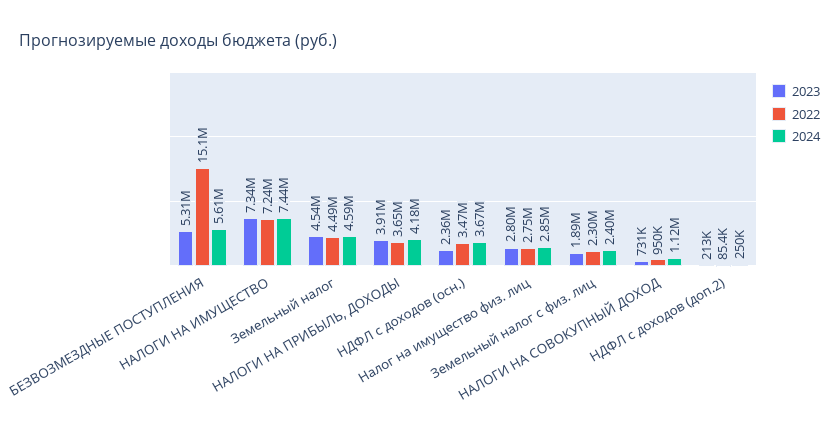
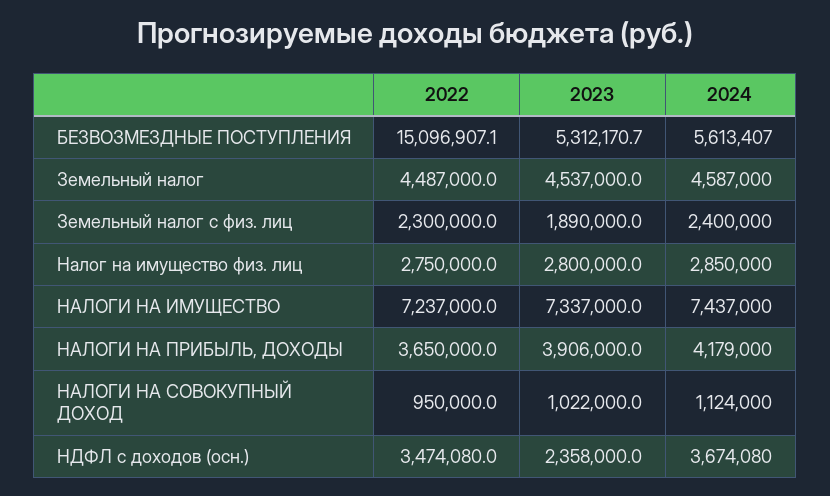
2023, НАЛОГИ НА СОВОКУПНЫЙ ДОХОД: 731000 -> 1022000
2023, НДФЛ с доходов (доп.2): 213000 -> none
2022, НДФЛ с доходов (доп.2): 85400 -> none
2024, НДФЛ с доходов (доп.2): 250000 -> none

